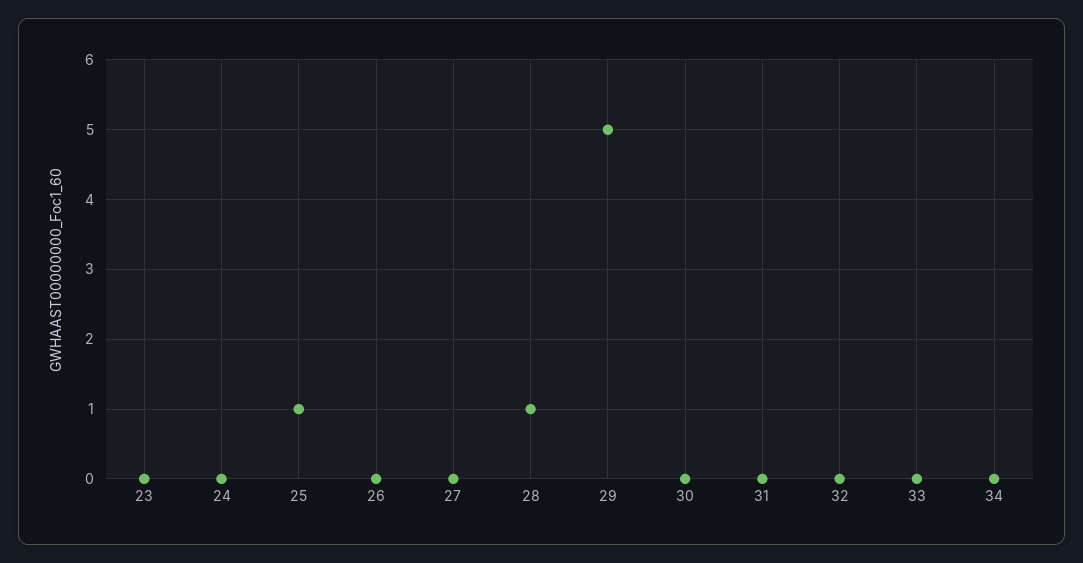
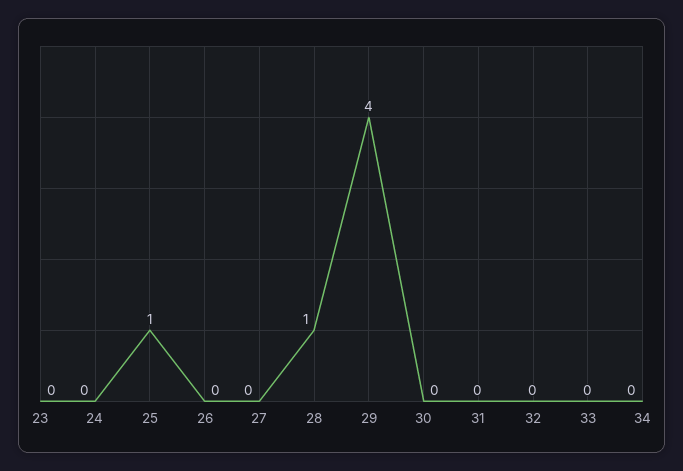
29: 5 -> 4

